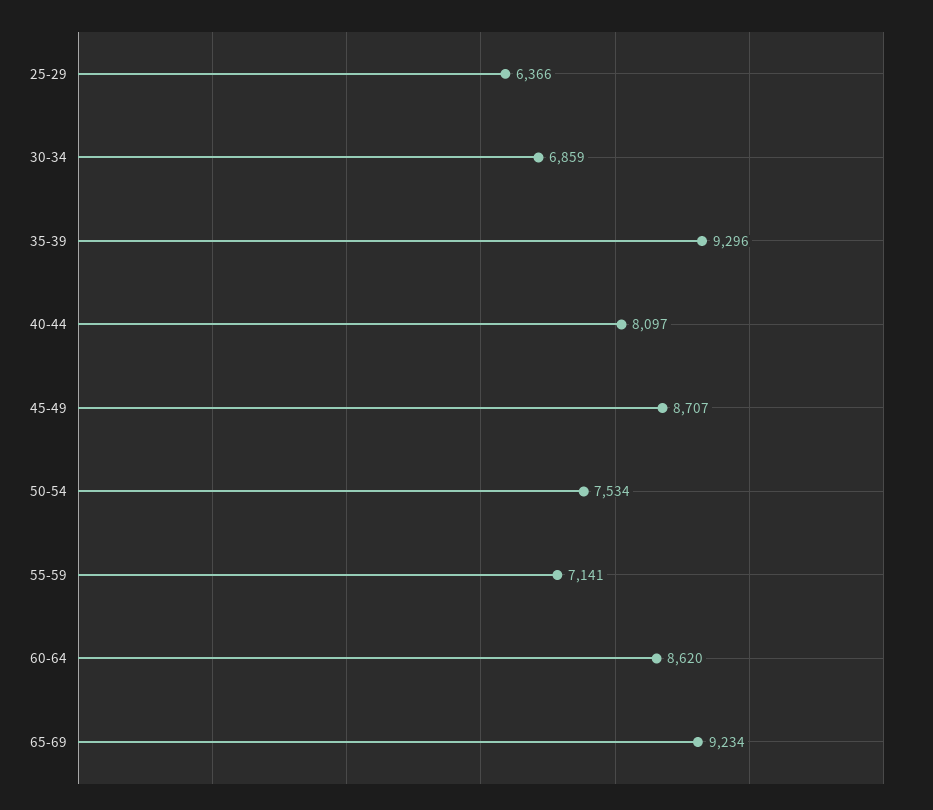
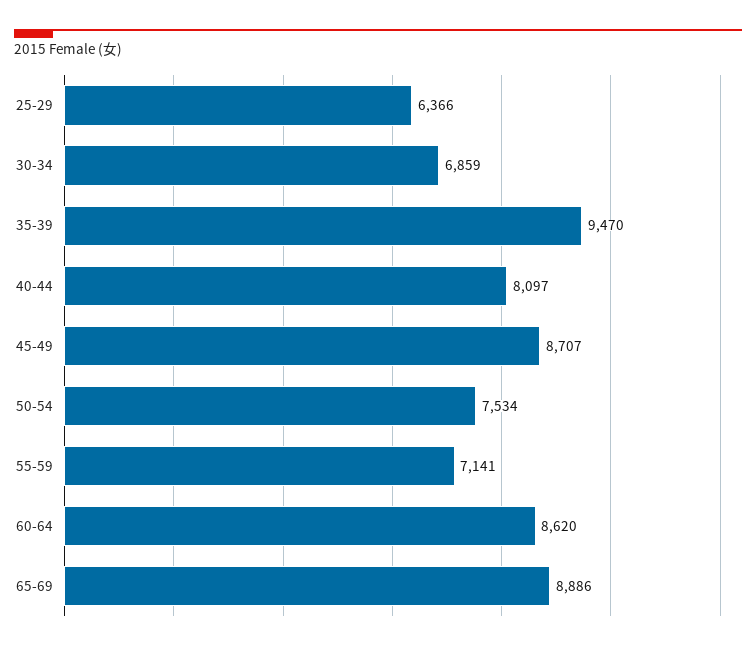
35-39: 9296 -> 9470
65-69: 9234 -> 8886

